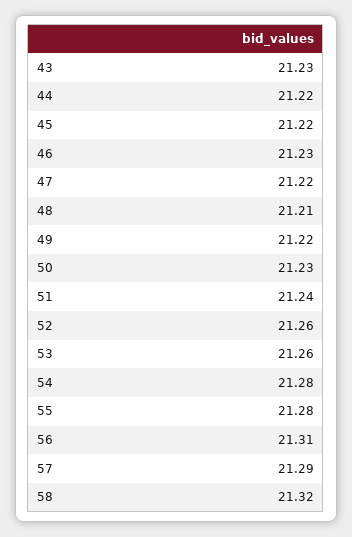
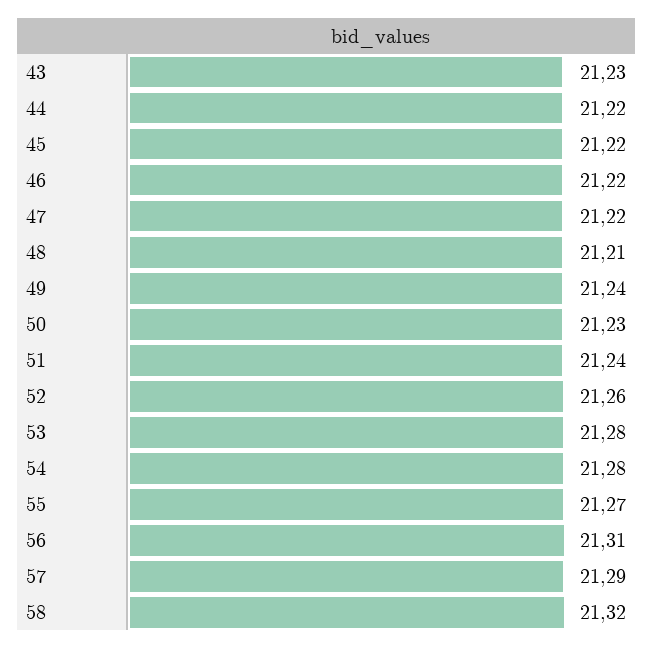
46: 21.23 -> 21.22
49: 21.22 -> 21.24
53: 21.26 -> 21.28
55: 21.28 -> 21.27

